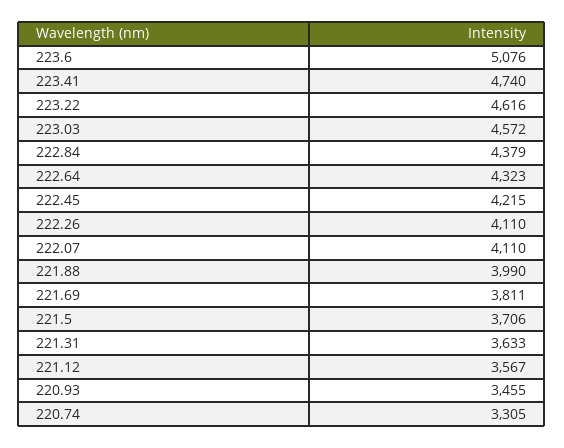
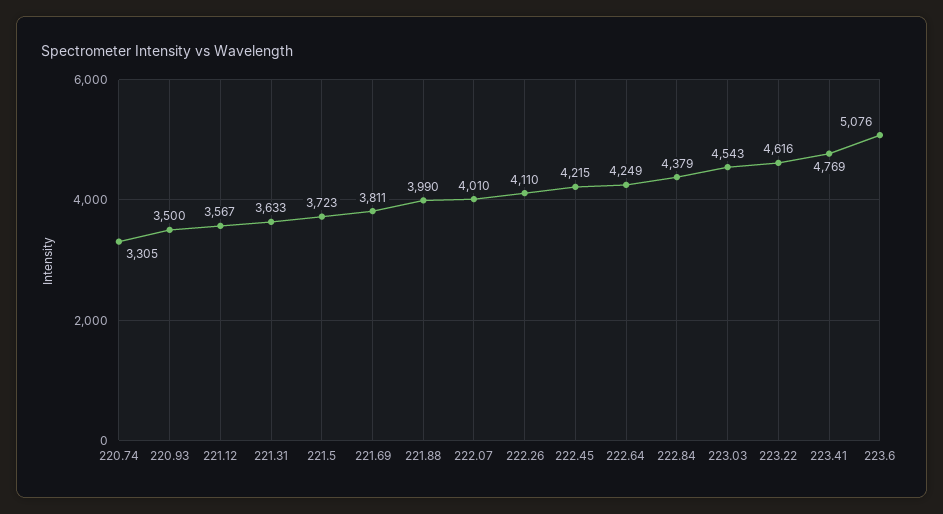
223.41: 4740 -> 4769
223.03: 4572 -> 4543
222.64: 4323 -> 4249
222.07: 4110 -> 4010
221.5: 3706 -> 3723
220.93: 3455 -> 3500

